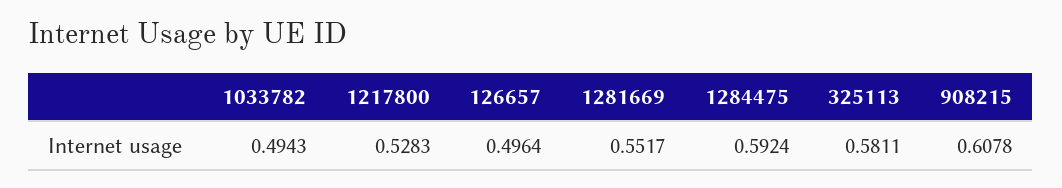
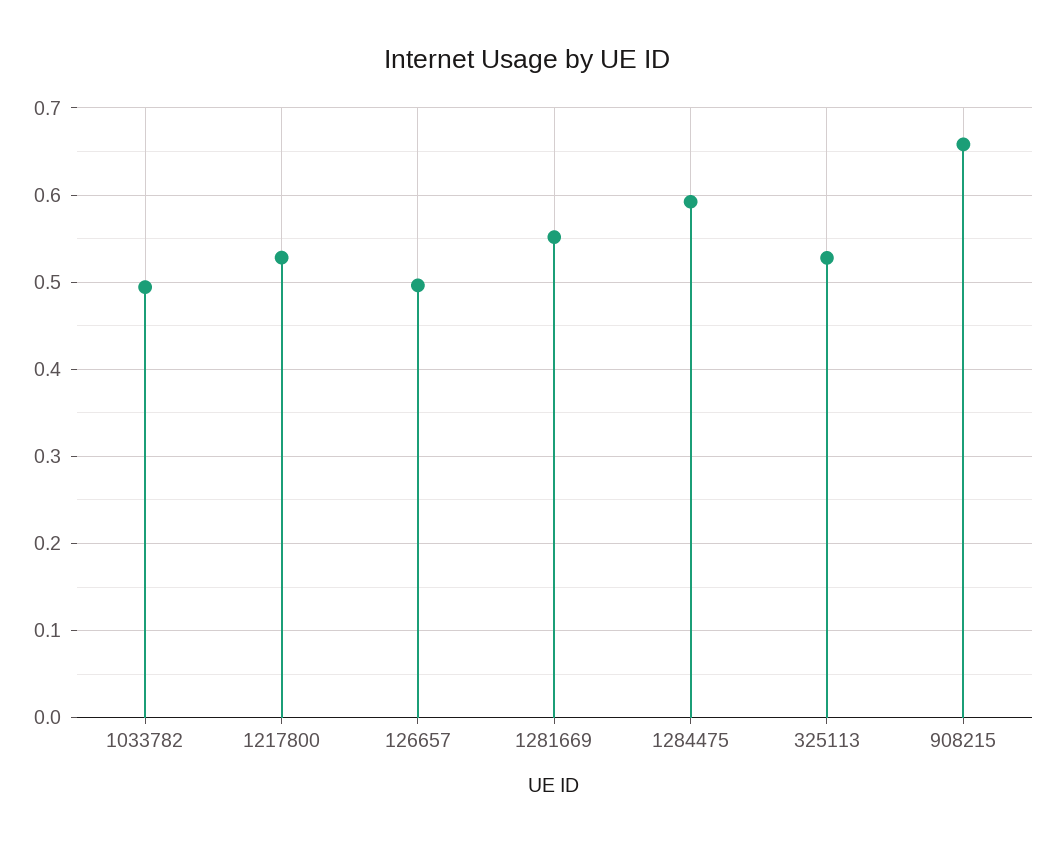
325113: 0.5811 -> 0.53
908215: 0.6078 -> 0.66

